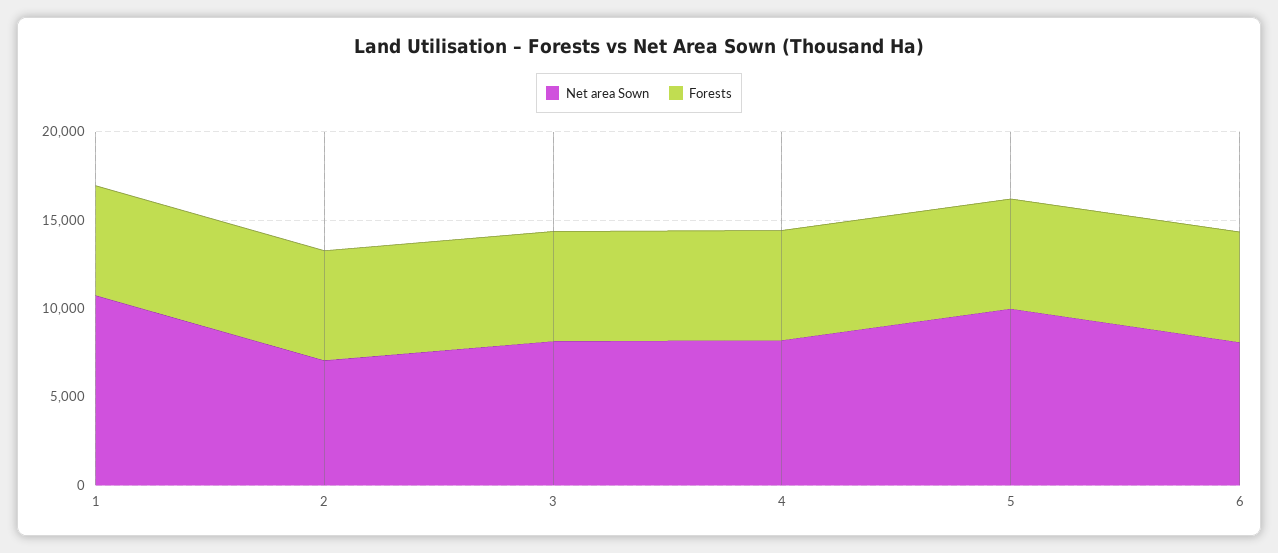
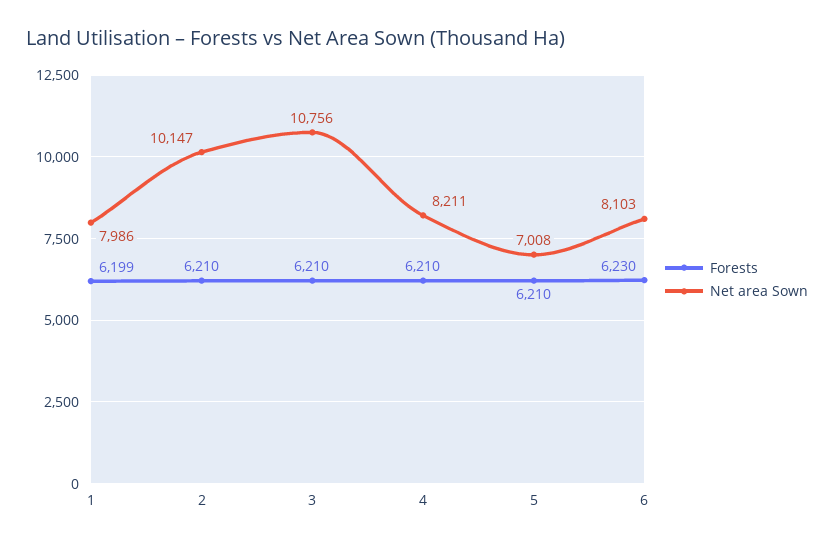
Net area Sown, 1: 11000 -> 7986
Net area Sown, 2: 7000 -> 10147
Net area Sown, 3: 8000 -> 10756
Net area Sown, 5: 10000 -> 7008

